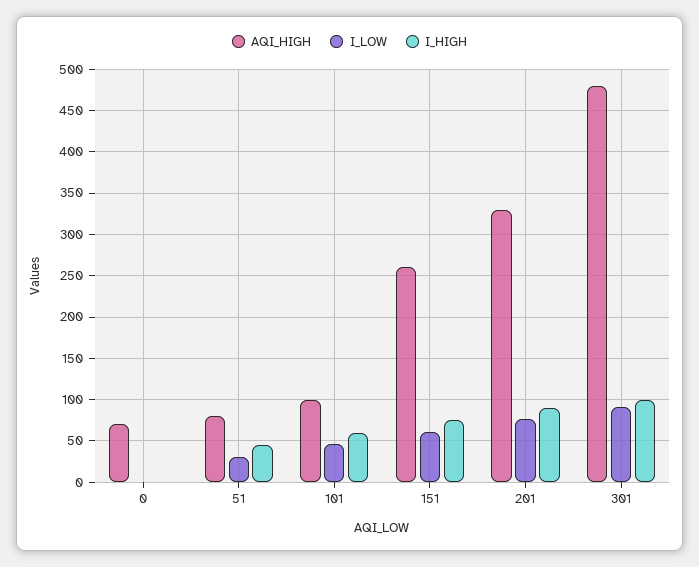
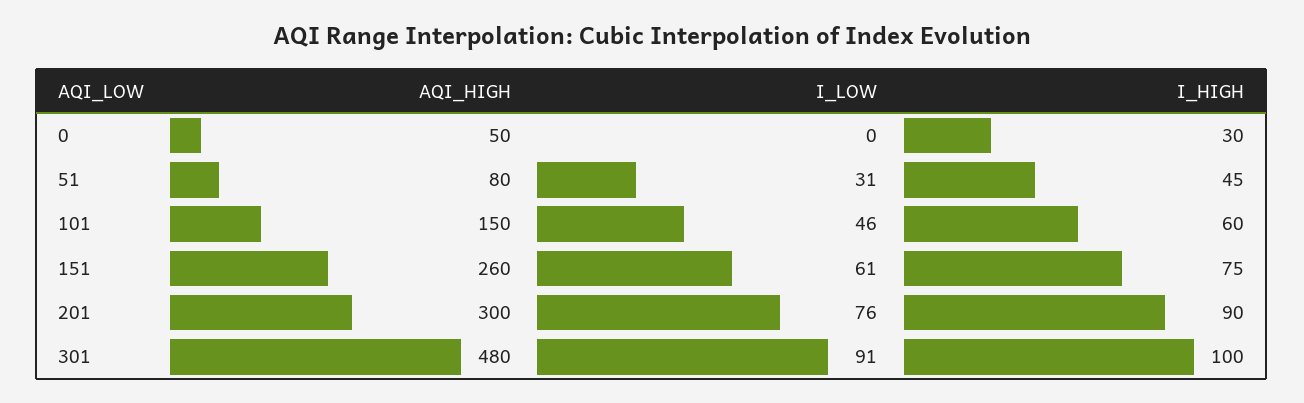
AQI_HIGH, 0: 70 -> 50
I_HIGH, 0: 0 -> 30
AQI_HIGH, 101: 100 -> 150
AQI_HIGH, 201: 330 -> 300

